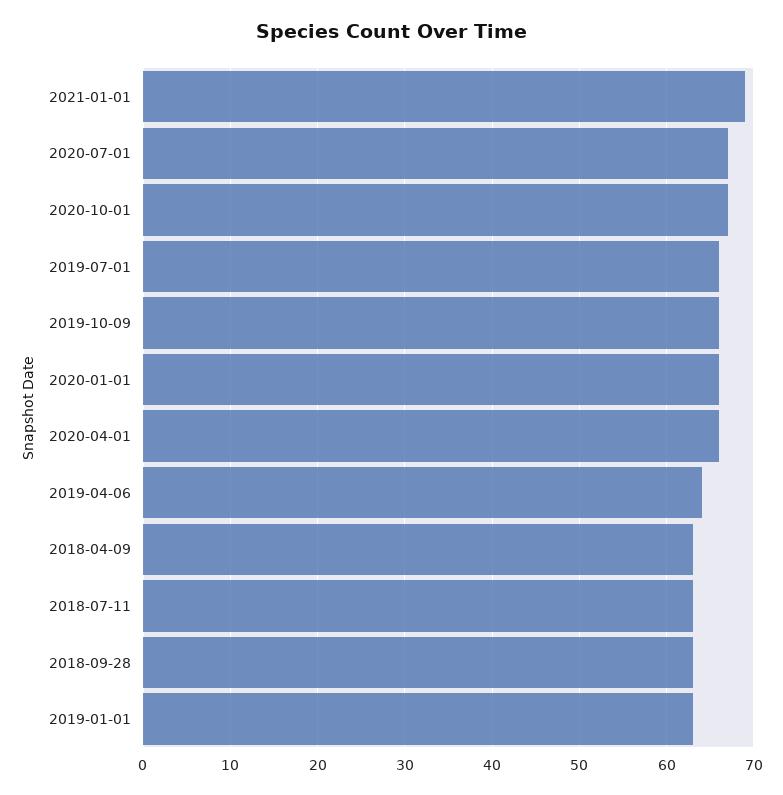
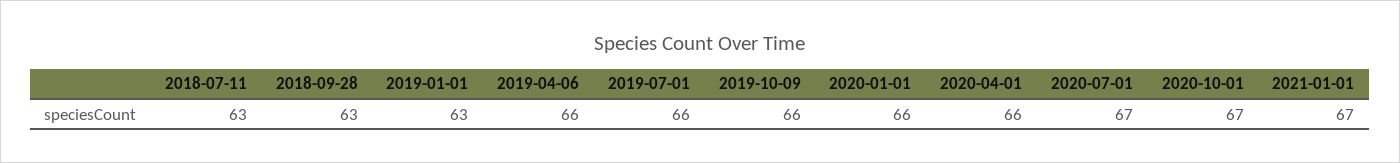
2021-01-01: 69 -> 67
2019-04-06: 64 -> 66
2018-04-09: 63 -> none

